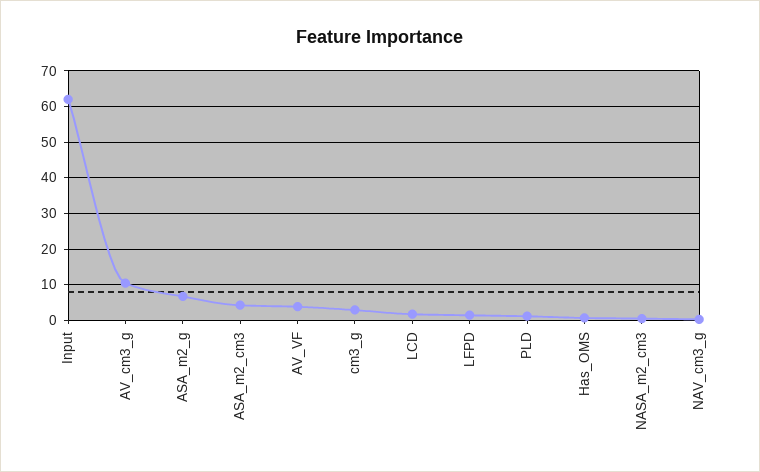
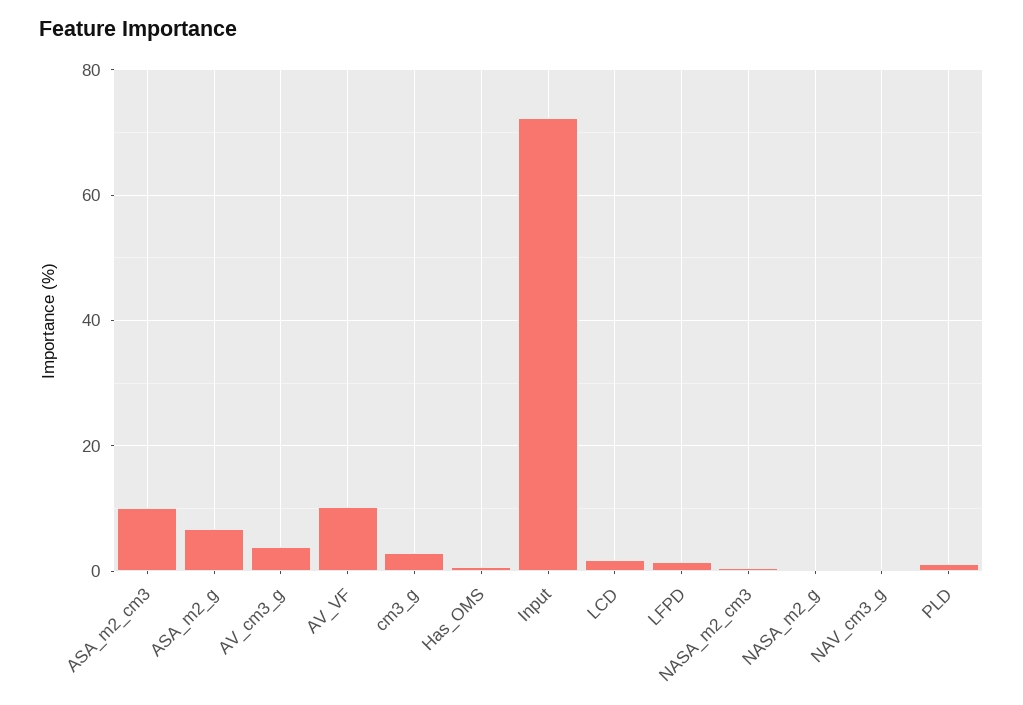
Input: 62 -> 72
AV_cm3_g: 10 -> 4
ASA_m2_cm3: 4 -> 10
AV_VF: 4 -> 10
NASA_m2_g: none -> 0

